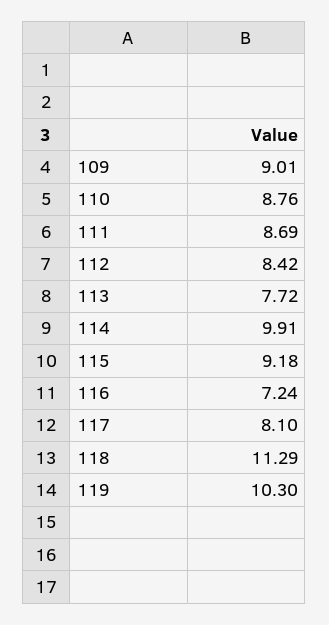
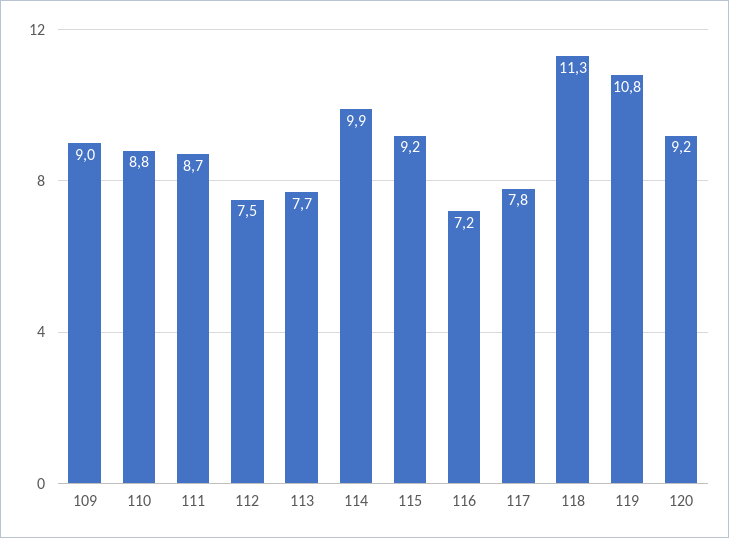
112: 8.42 -> 7.5
117: 8.1 -> 7.8
119: 10.3 -> 10.8
120: none -> 9.2

